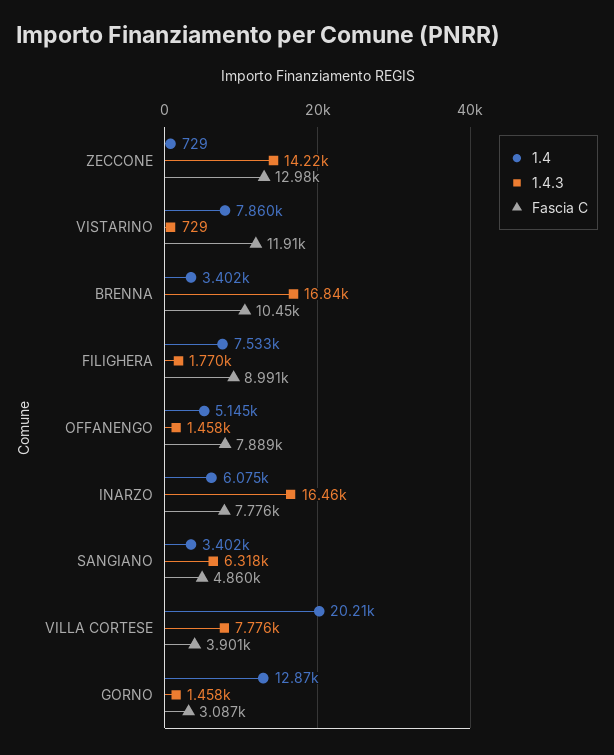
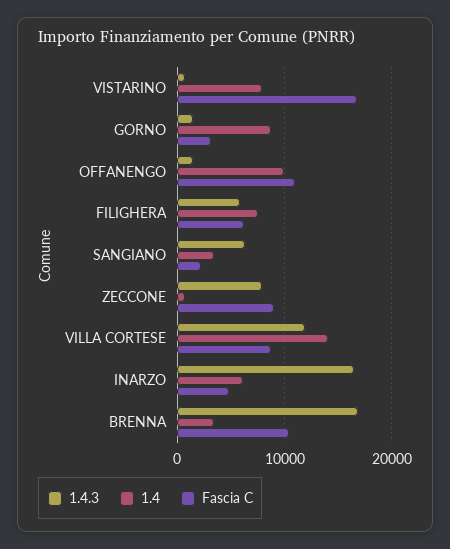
1.4.3, ZECCONE: 14220 -> 8000
Fascia C, ZECCONE: 12980 -> 9000
Fascia C, VISTARINO: 11910 -> 17000
1.4.3, FILIGHERA: 1770 -> 6000
Fascia C, FILIGHERA: 8991 -> 6000
1.4, OFFANENGO: 5145 -> 10000
Fascia C, OFFANENGO: 7889 -> 11000
Fascia C, INARZO: 7776 -> 5000
Fascia C, SANGIANO: 4860 -> 2000
1.4, VILLA CORTESE: 20210 -> 14000
1.4.3, VILLA CORTESE: 7776 -> 12000
Fascia C, VILLA CORTESE: 3901 -> 9000
1.4, GORNO: 12870 -> 9000

